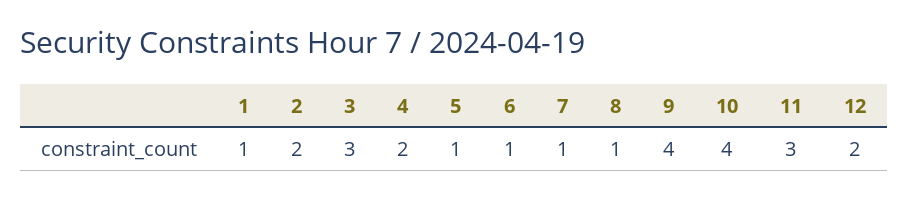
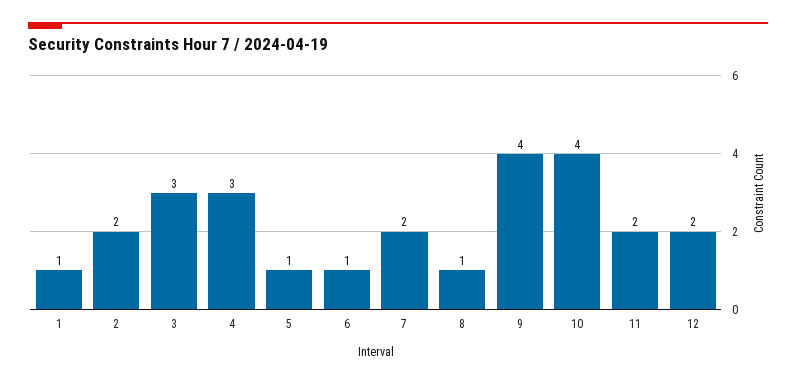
4: 2 -> 3
7: 1 -> 2
11: 3 -> 2

